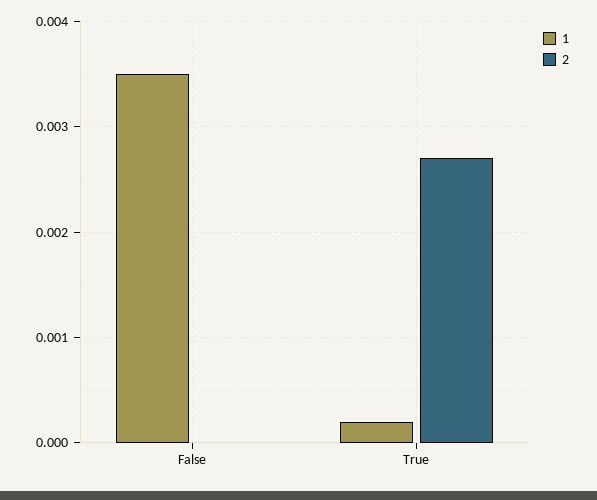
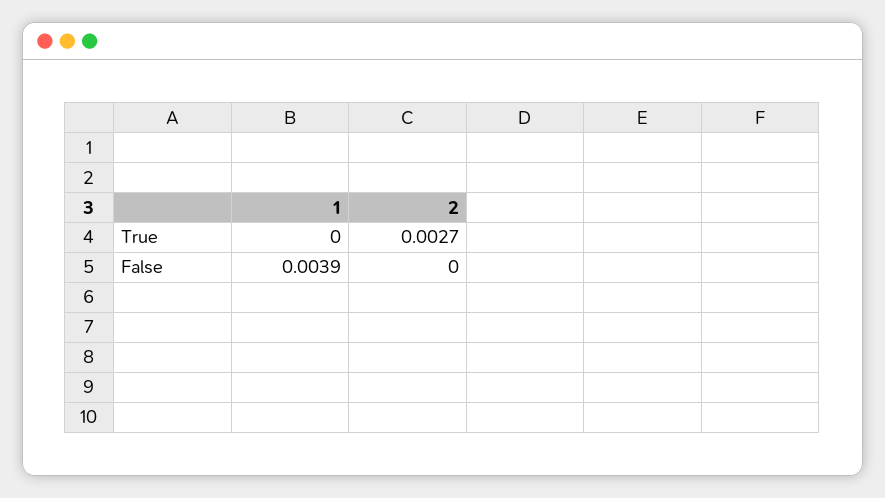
1, False: 0.0035 -> 0.0039
1, True: 0.0002 -> 0

